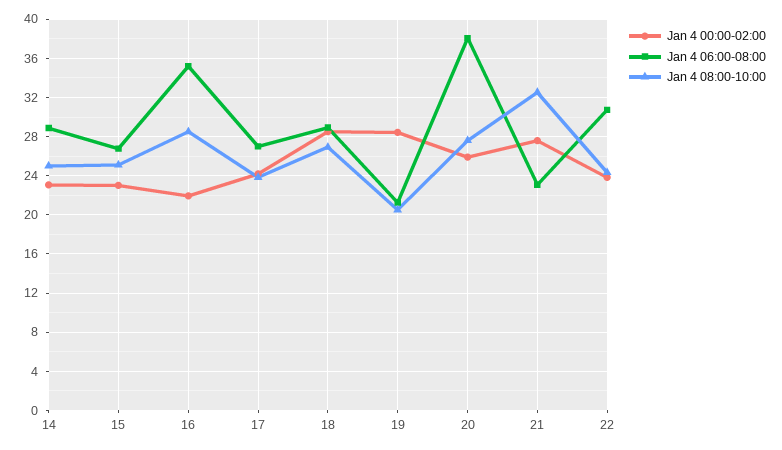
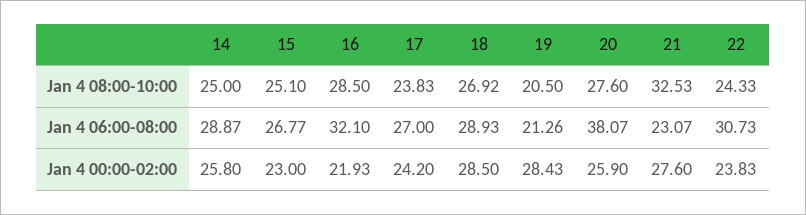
Jan 4 00:00-02:00, 14: 23 -> 25.8
Jan 4 06:00-08:00, 16: 35 -> 32.1

